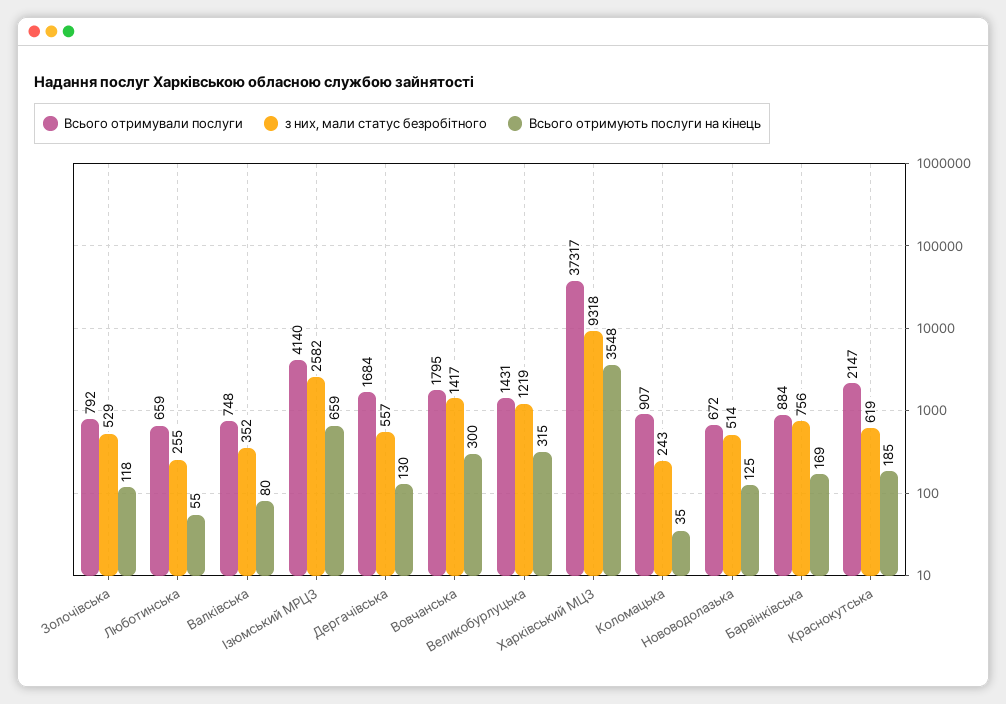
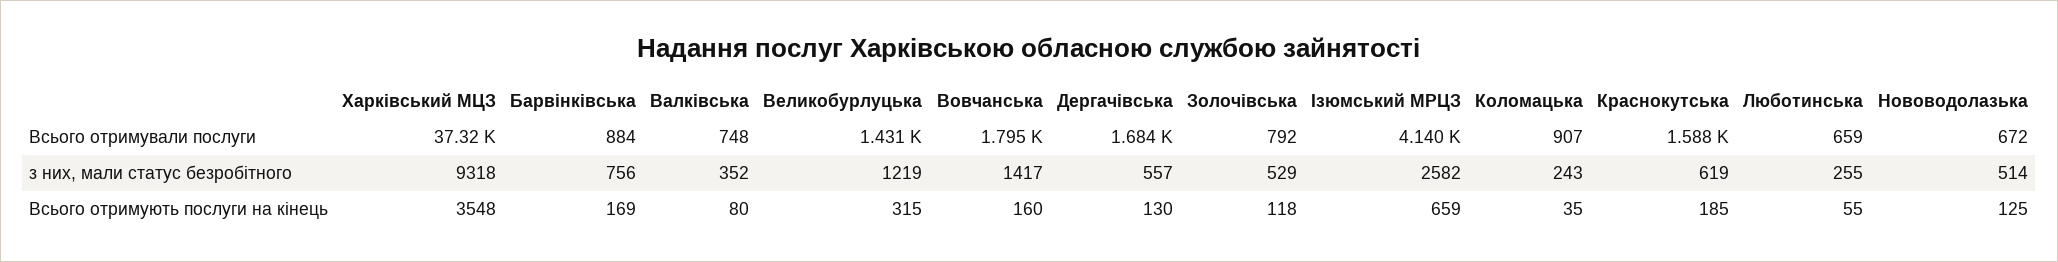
Всього отримують послуги на кінець, Вовчанська: 300 -> 160
Всього отримували послуги, Краснокутська: 2147 -> 1588

